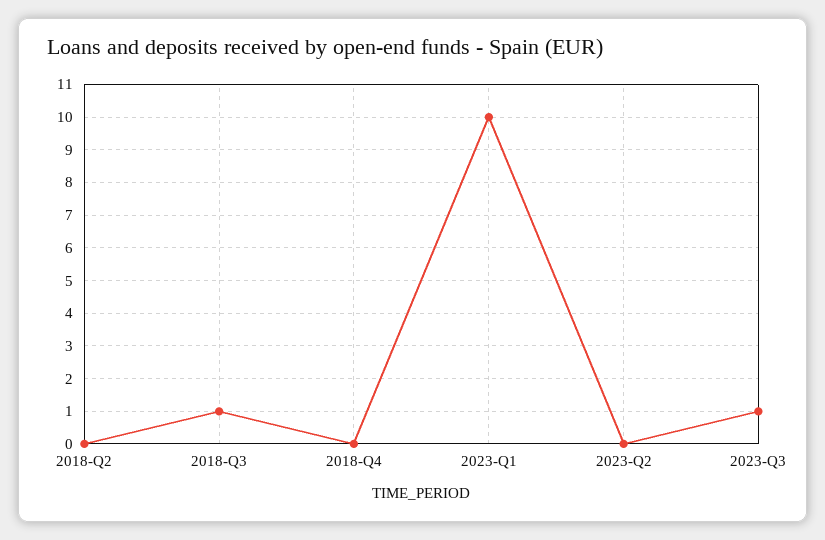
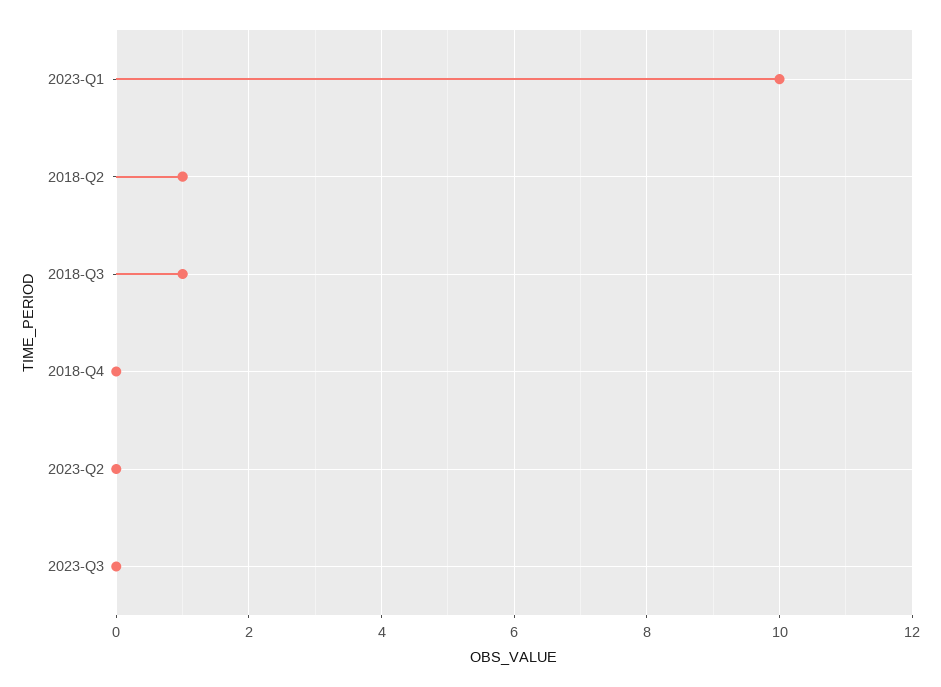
2018-Q2: 0 -> 1
2023-Q3: 1 -> 0

